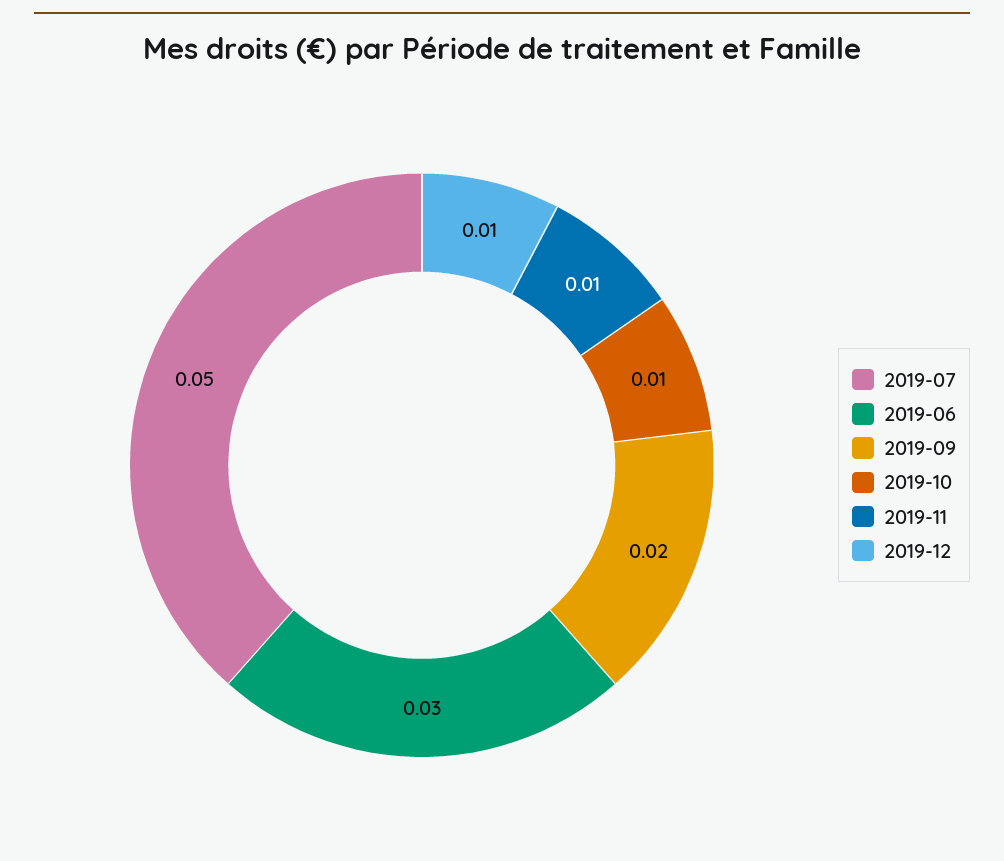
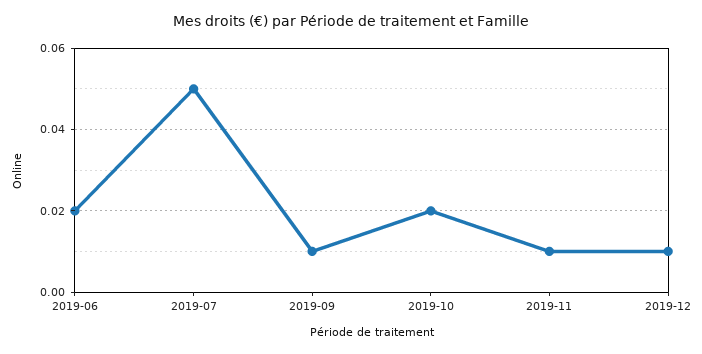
2019-06: 0.03 -> 0.02
2019-09: 0.02 -> 0.01
2019-10: 0.01 -> 0.02

